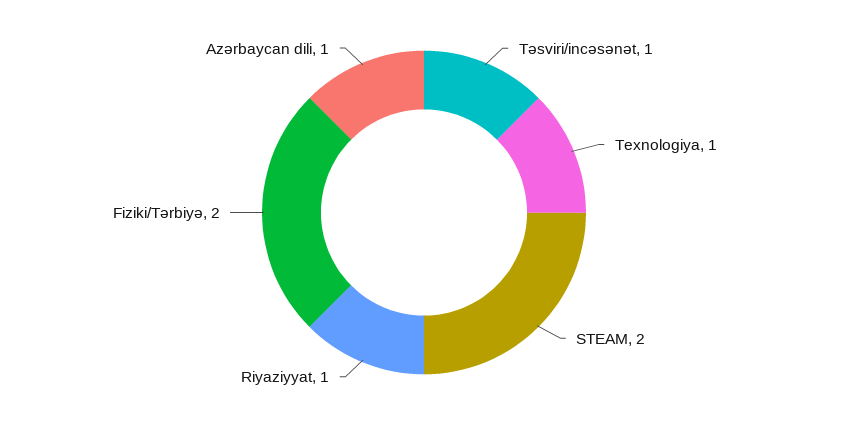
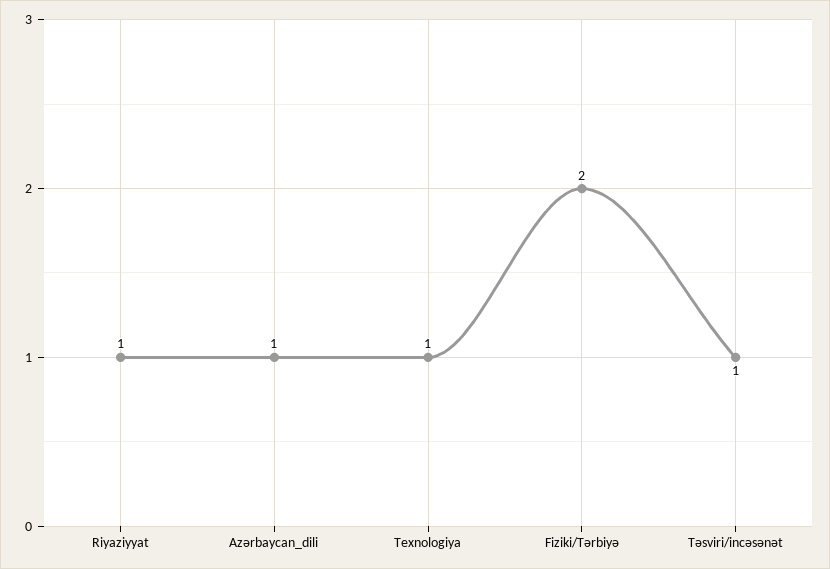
STEAM: 2 -> none

